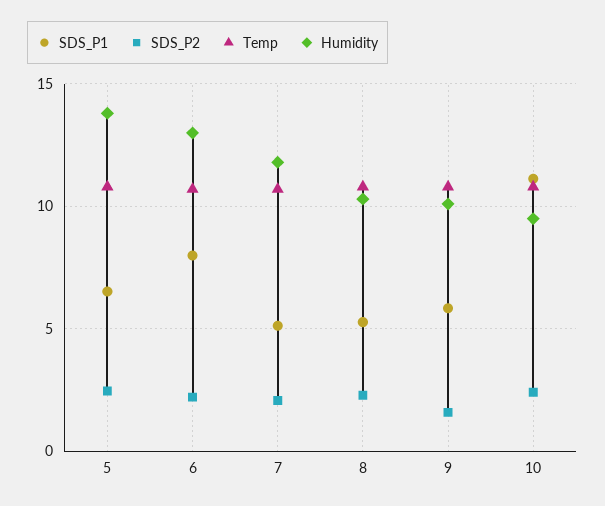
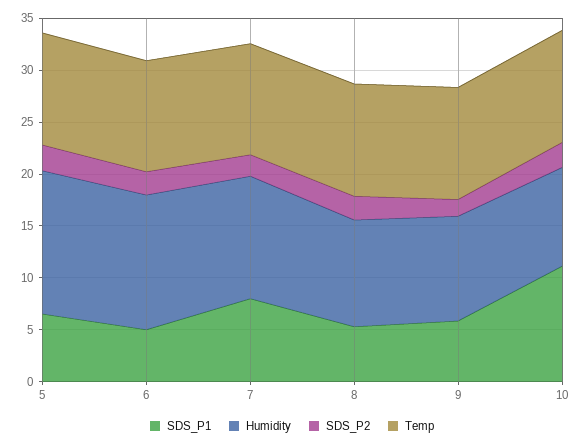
SDS_P1, 6: 8 -> 5
SDS_P1, 7: 5 -> 8

